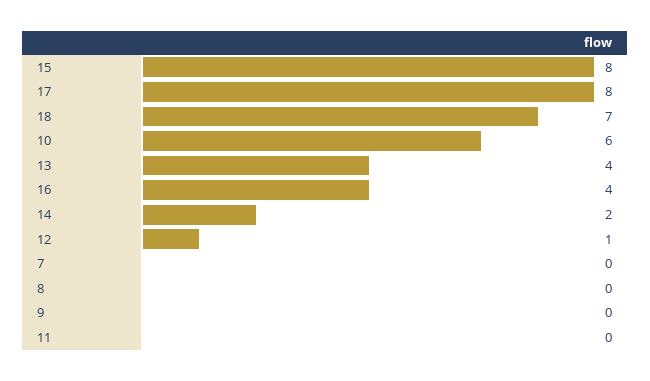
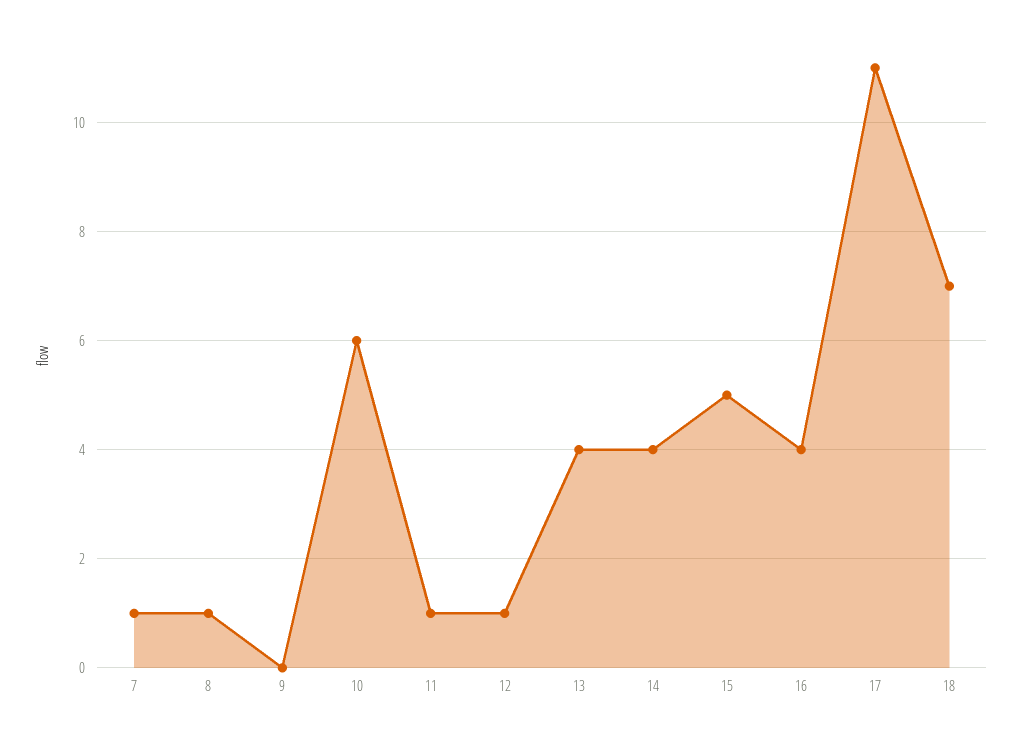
15: 8 -> 5
17: 8 -> 11
14: 2 -> 4
7: 0 -> 1
8: 0 -> 1
11: 0 -> 1

